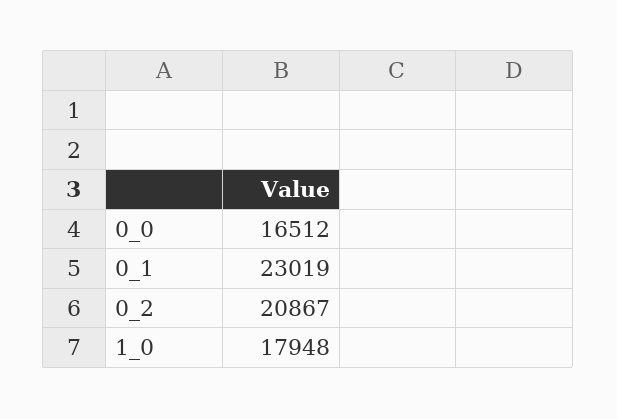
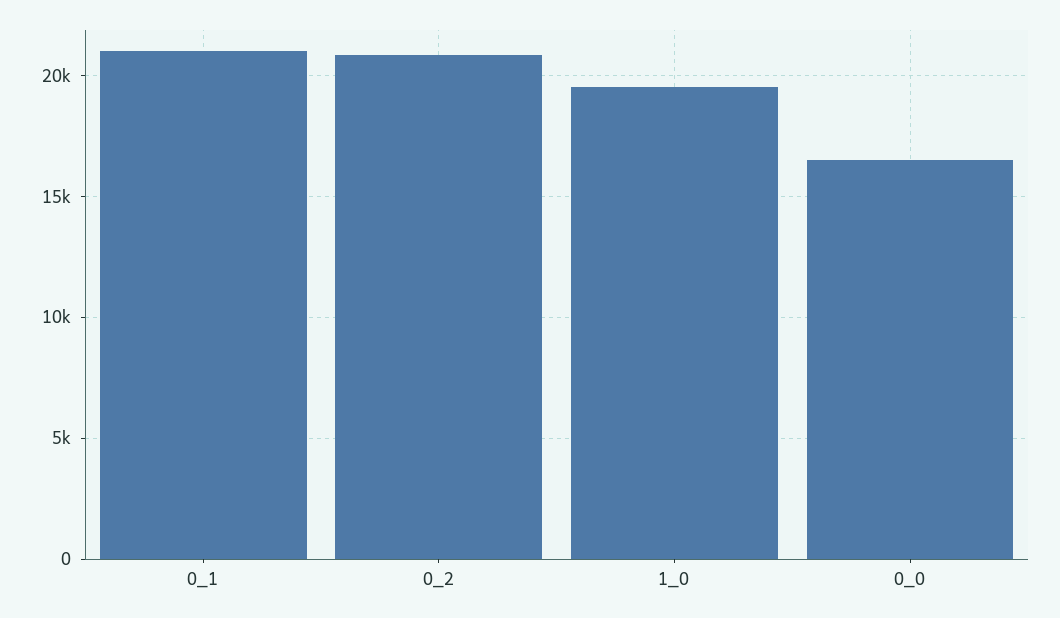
0_1: 23019 -> 21000
1_0: 17948 -> 19500

